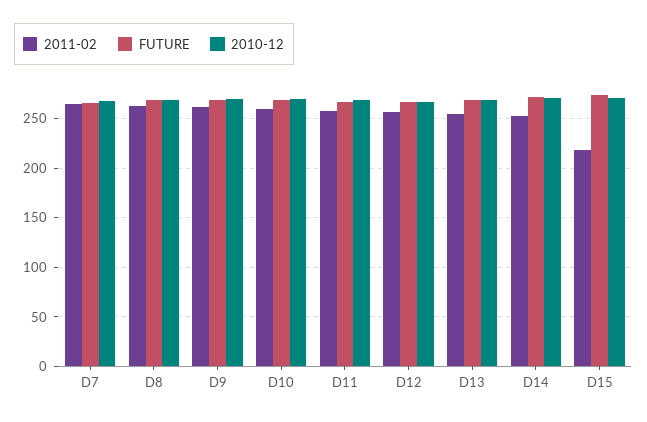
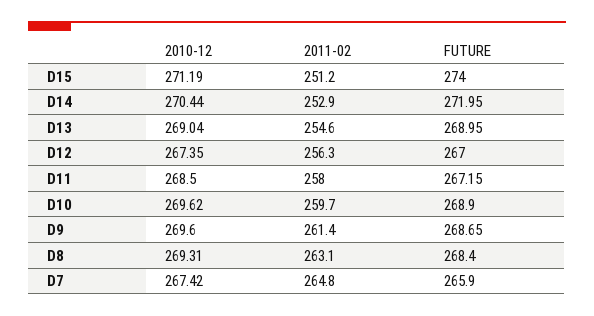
2011-02, D15: 220 -> 251.2

